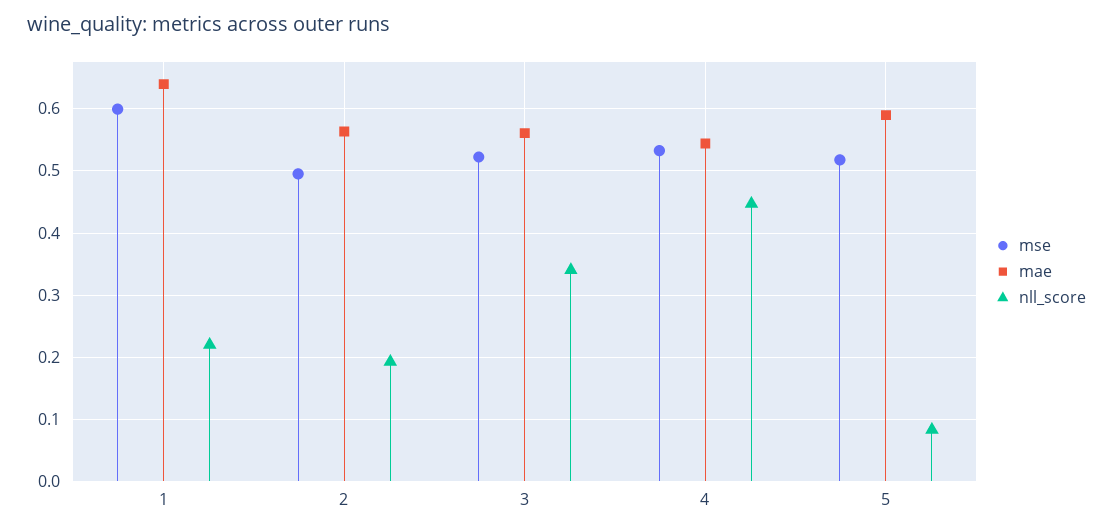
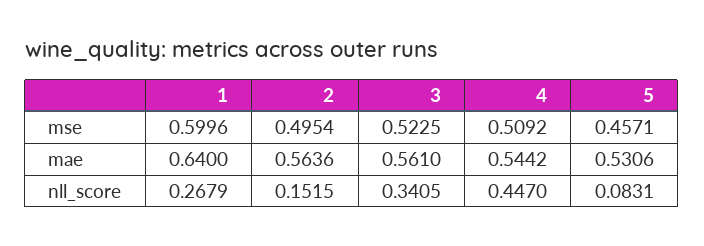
nll_score, 1: 0.22 -> 0.2679
nll_score, 2: 0.19 -> 0.1515
mse, 4: 0.53 -> 0.5092
mse, 5: 0.52 -> 0.4571
mae, 5: 0.59 -> 0.5306

